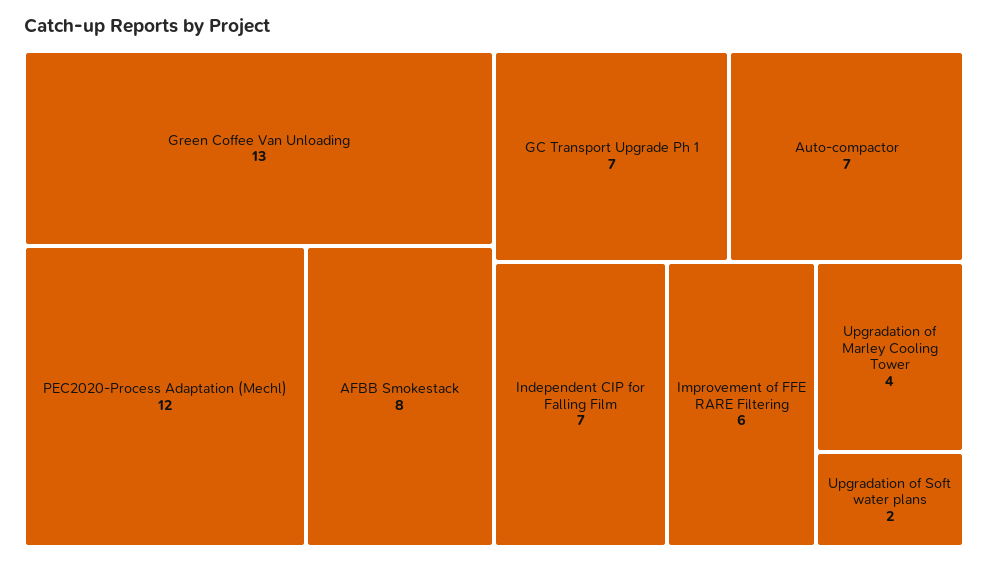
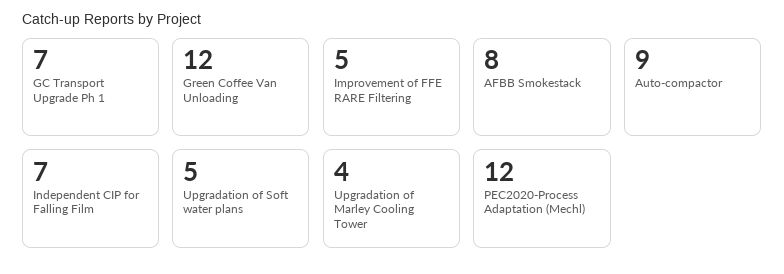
Green Coffee Van Unloading: 13 -> 12
Auto-compactor: 7 -> 9
Improvement of FFE RARE Filtering: 6 -> 5
Upgradation of Soft water plans: 2 -> 5

